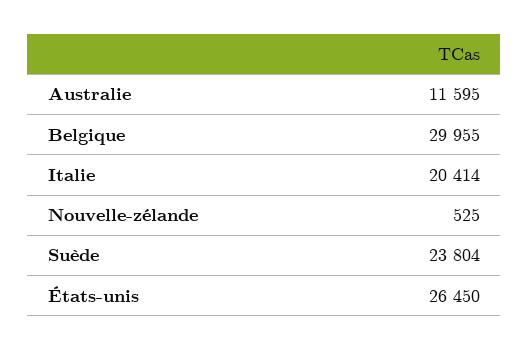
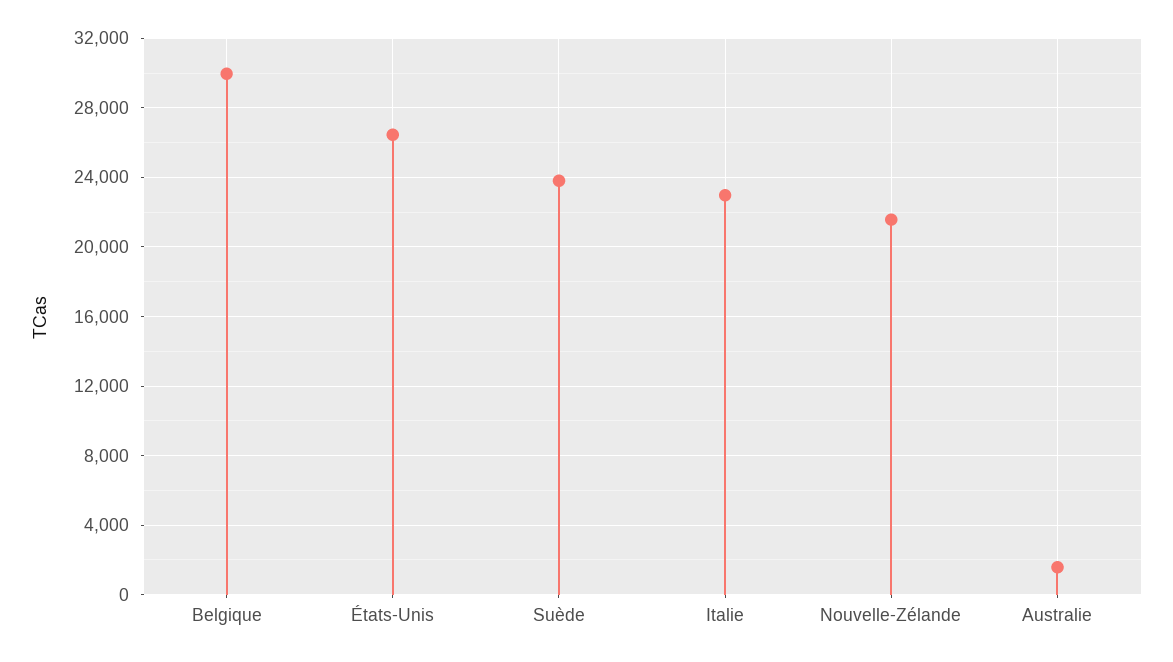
Australie: 11595 -> 1500
Italie: 20414 -> 23000
Nouvelle-zélande: 525 -> 21500

